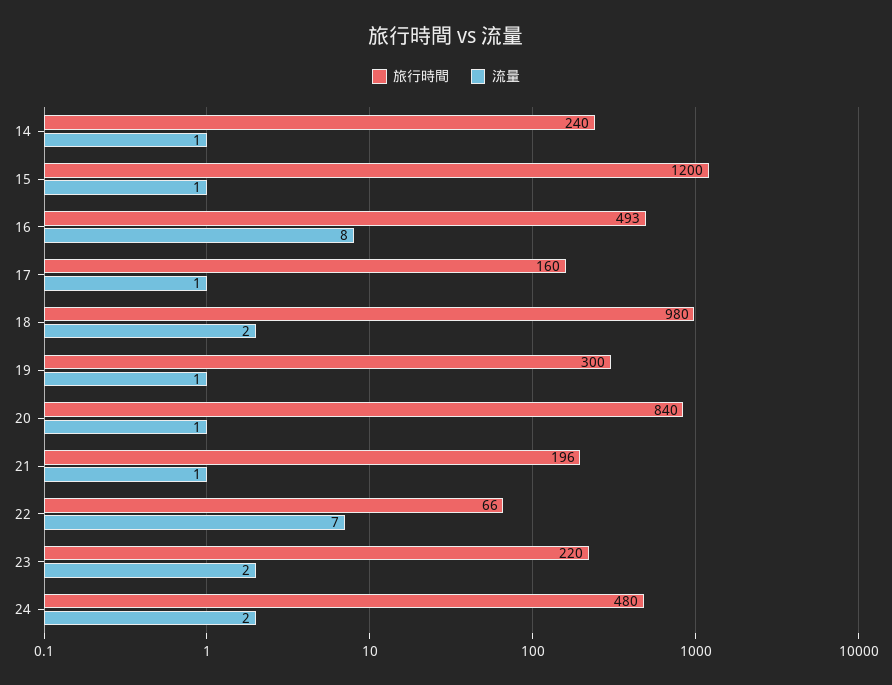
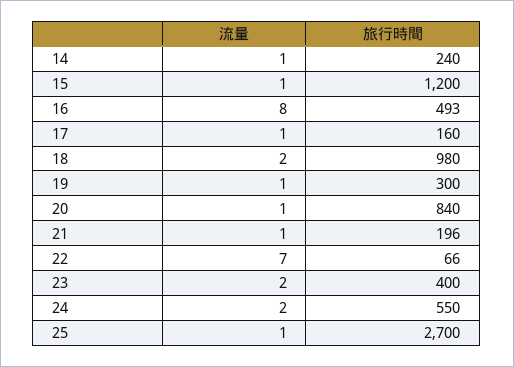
旅行時間, 23: 220 -> 400
旅行時間, 24: 480 -> 550
流量, 25: none -> 1
旅行時間, 25: none -> 2700

